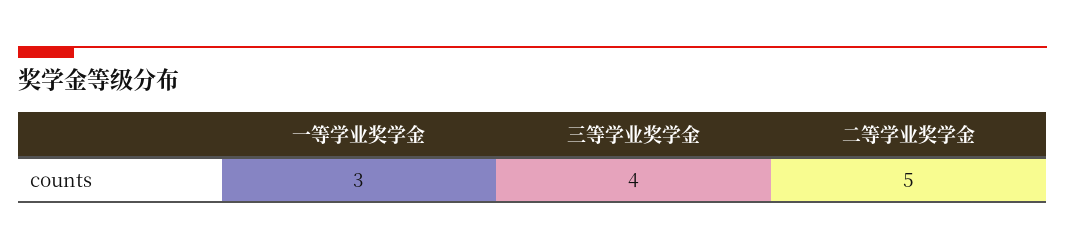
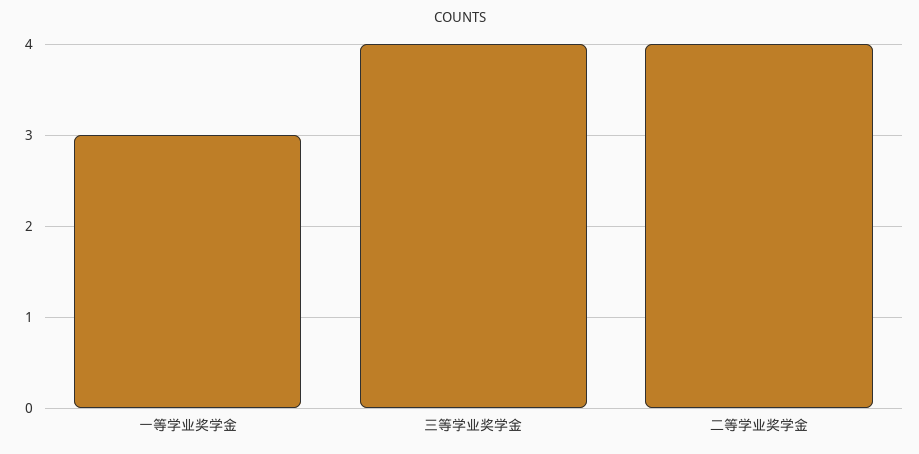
二等学业奖学金: 5 -> 4

